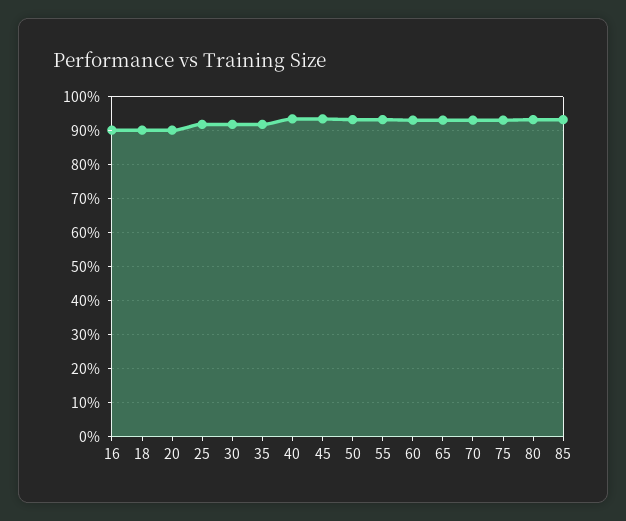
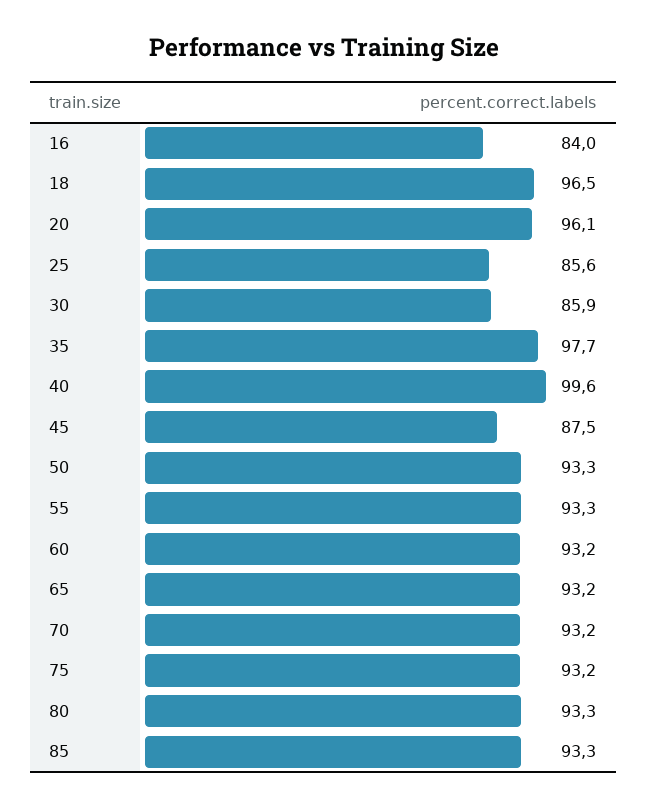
16: 90 -> 84
18: 90 -> 96.5
20: 90 -> 96.1
25: 92 -> 85.6
30: 92 -> 85.9
35: 92 -> 97.7
40: 94 -> 99.6
45: 94 -> 87.5

